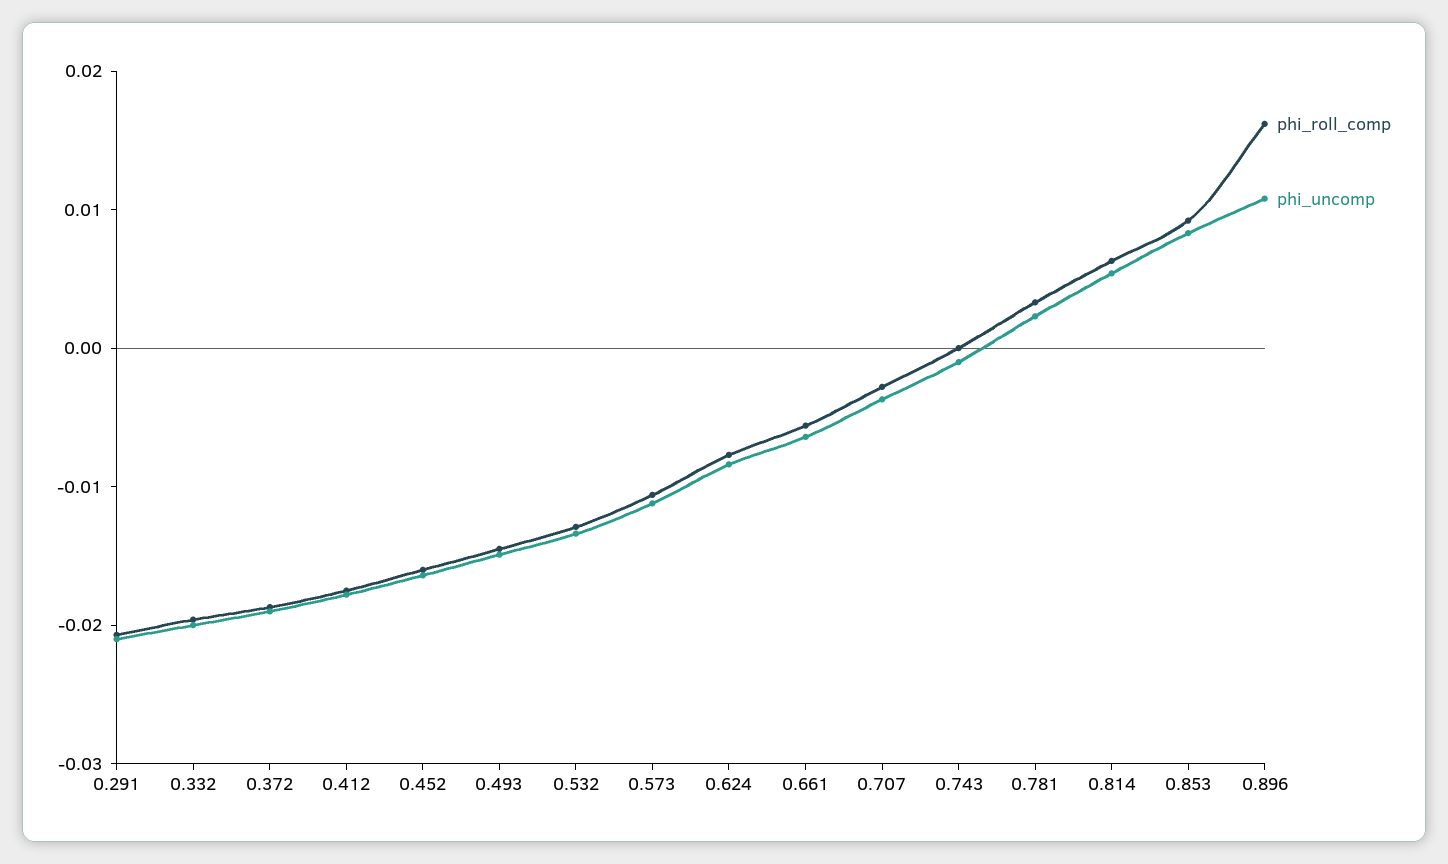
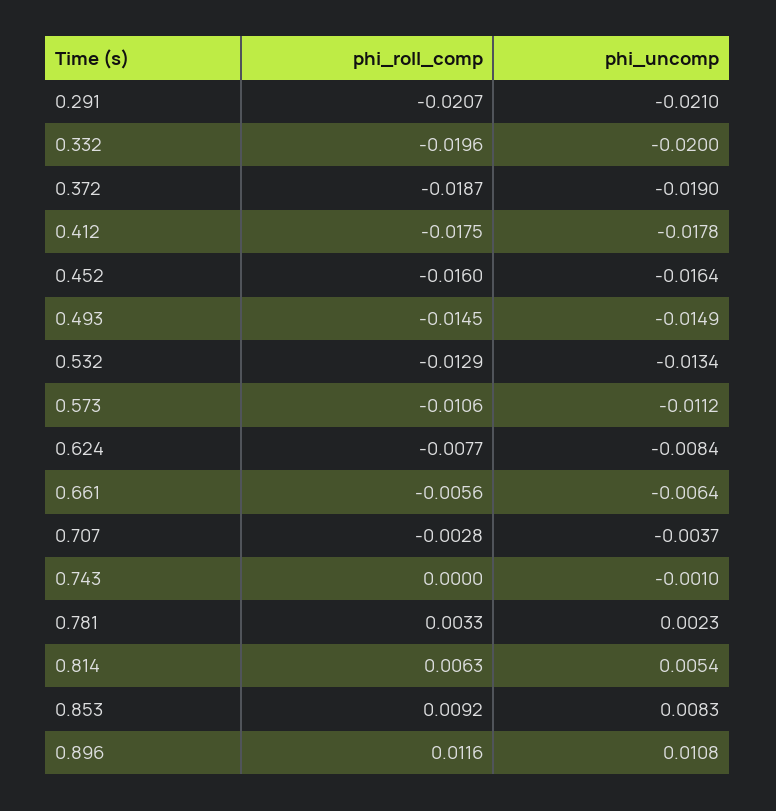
phi_roll_comp, 0.896: 0.016 -> 0.0116

